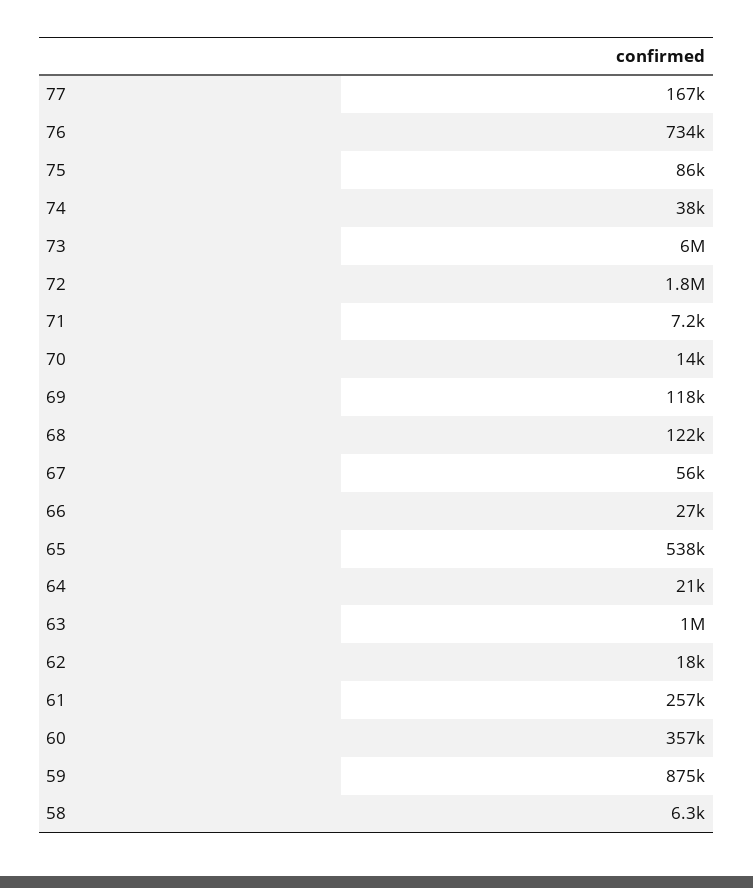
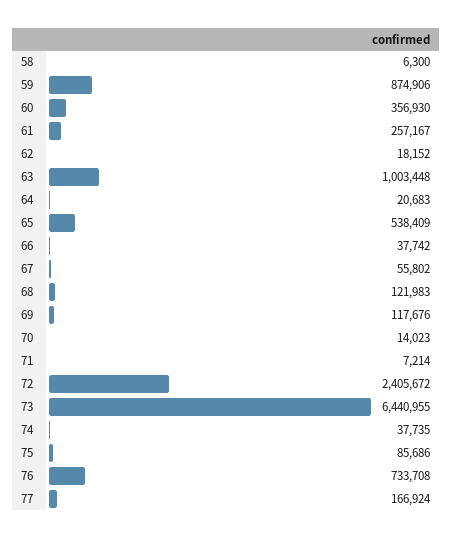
73: 6000000 -> 6440955
72: 1800000 -> 2405672
66: 27000 -> 37742

